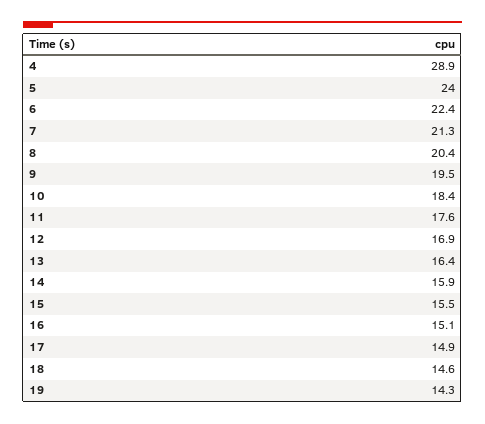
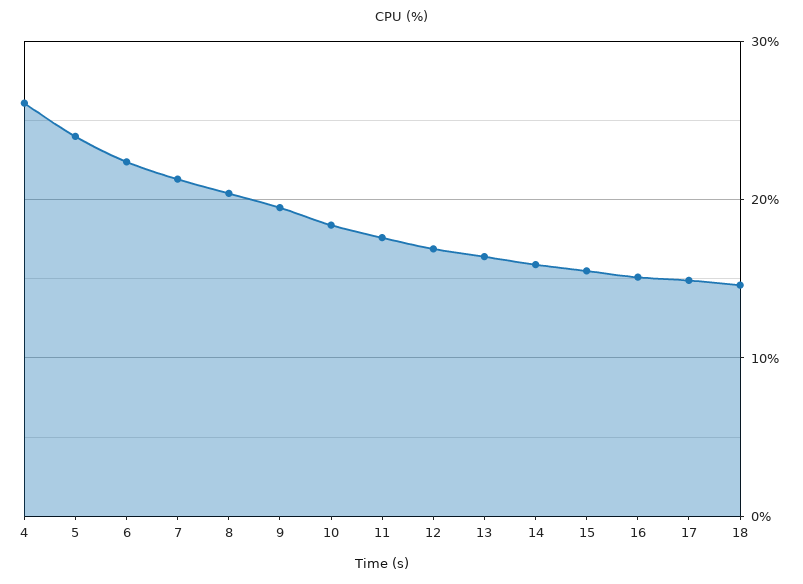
4: 28.9 -> 26
19: 14.3 -> none

